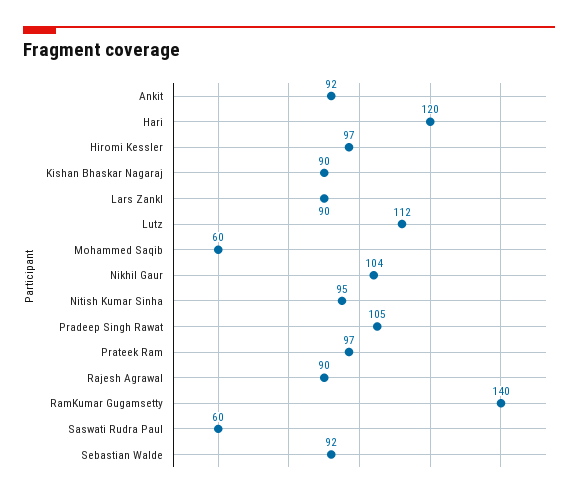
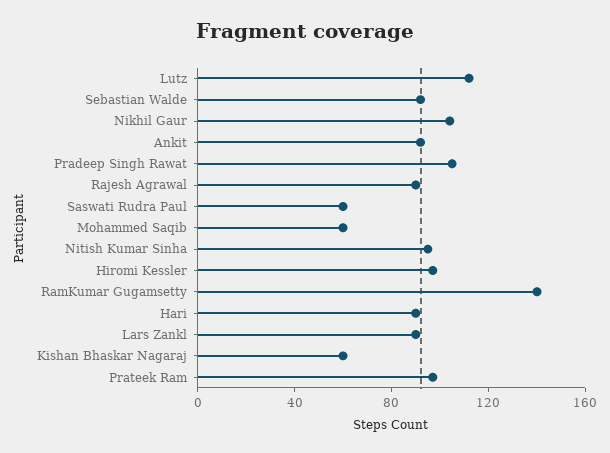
Hari: 120 -> 90
Kishan Bhaskar Nagaraj: 90 -> 60

